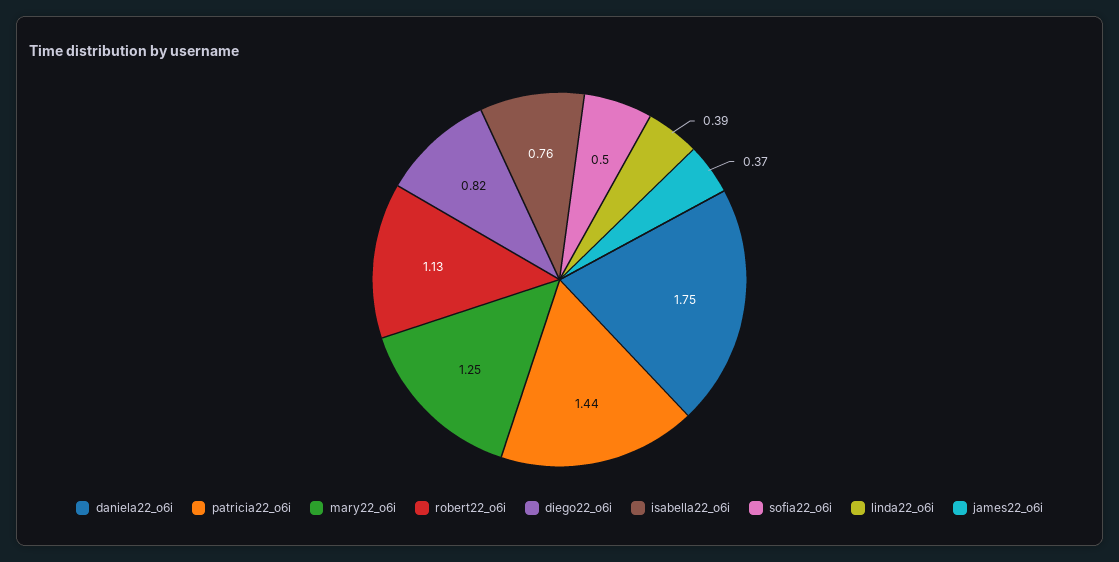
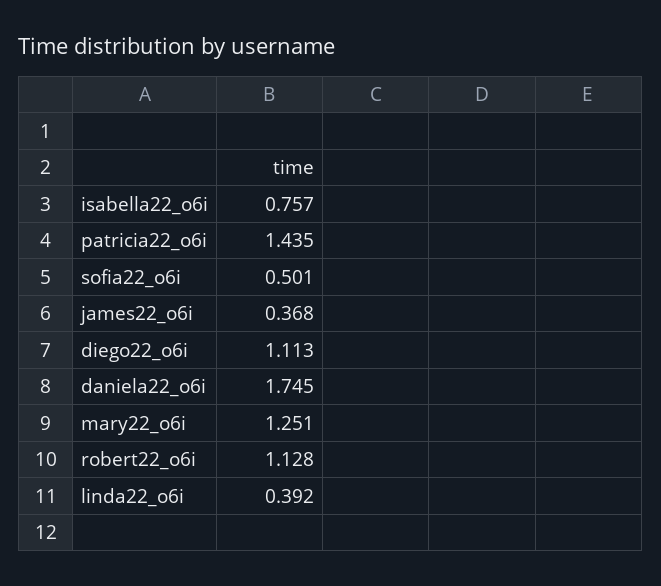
diego22_o6i: 0.82 -> 1.113

